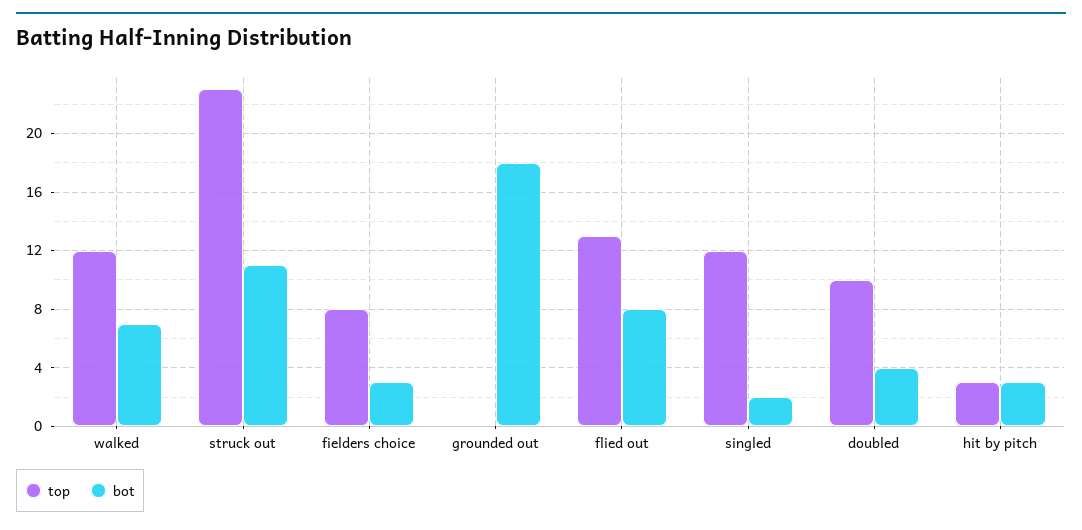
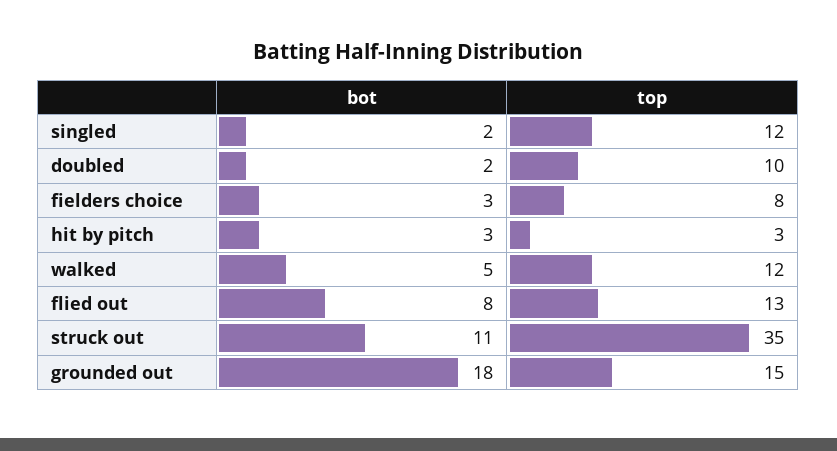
bot, walked: 7 -> 5
top, struck out: 23 -> 35
top, grounded out: 0 -> 15
bot, doubled: 4 -> 2

